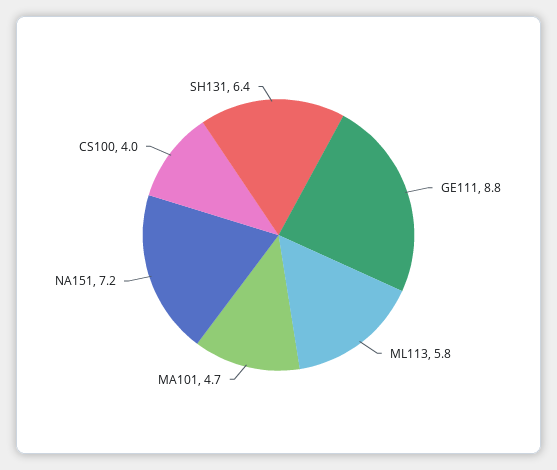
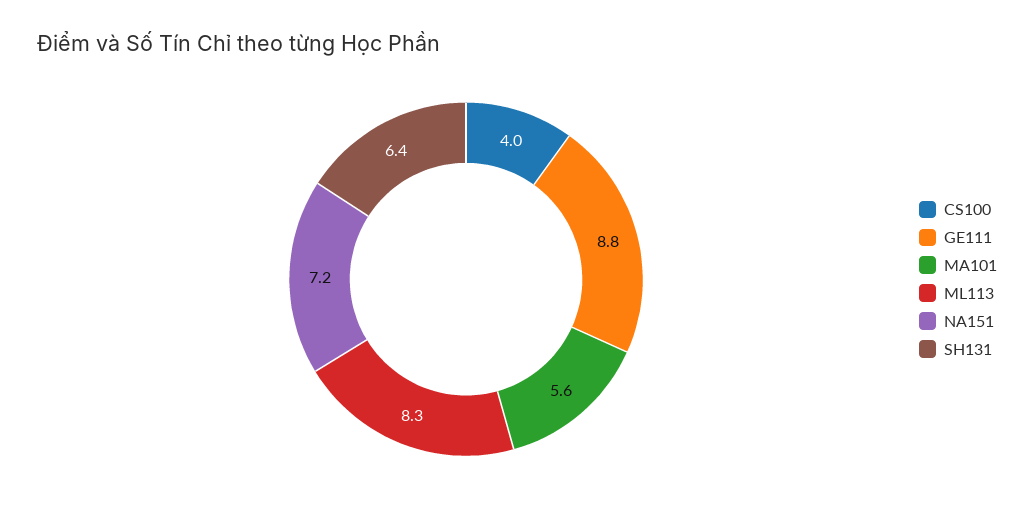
ML113: 5.8 -> 8.3
MA101: 4.7 -> 5.6

